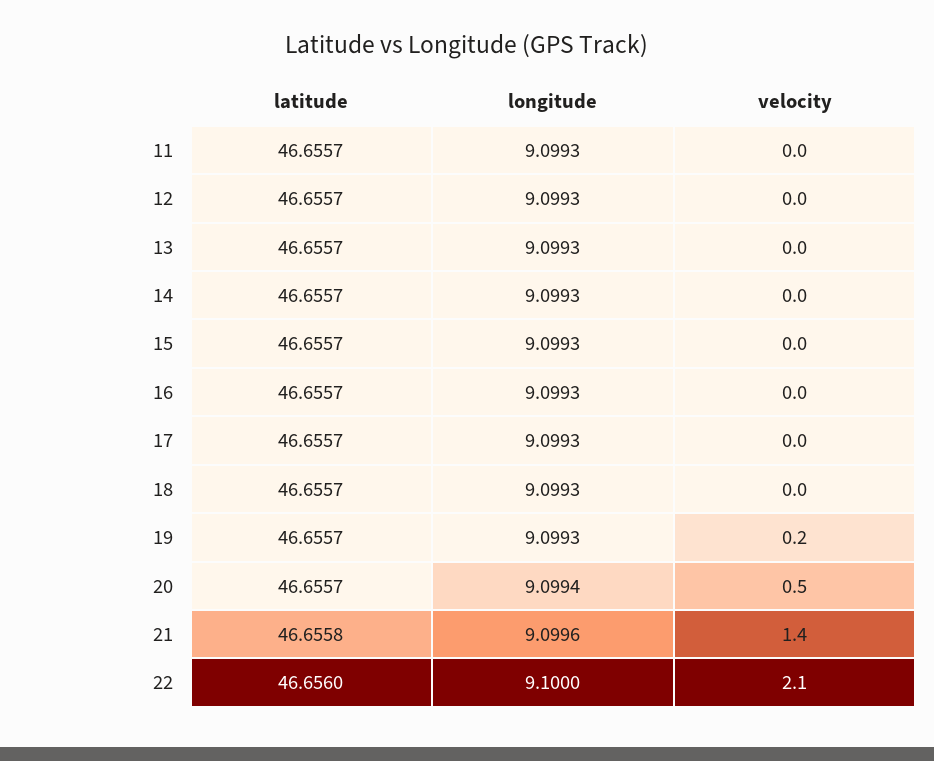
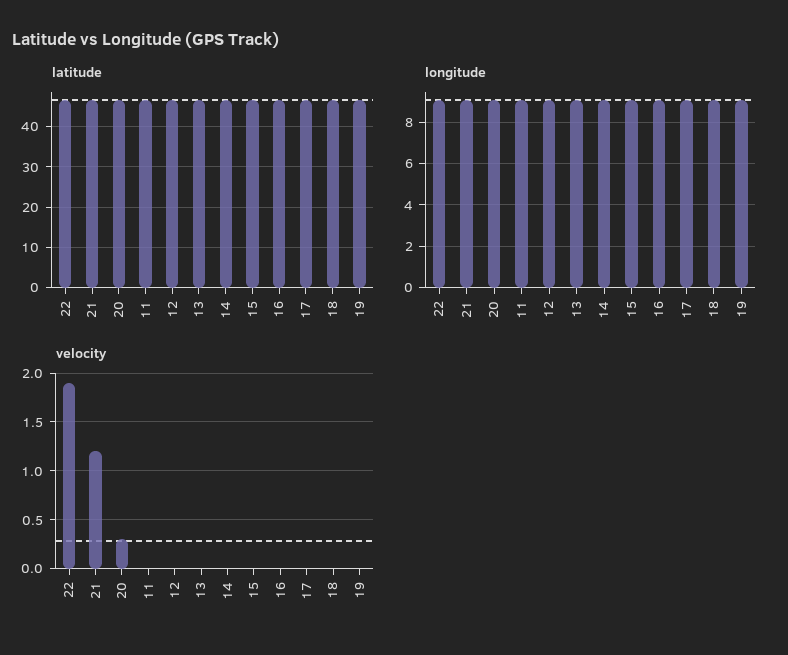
velocity, 19: 0.2 -> 0
velocity, 20: 0.5 -> 0.3
velocity, 21: 1.4 -> 1.2
velocity, 22: 2.1 -> 1.9

